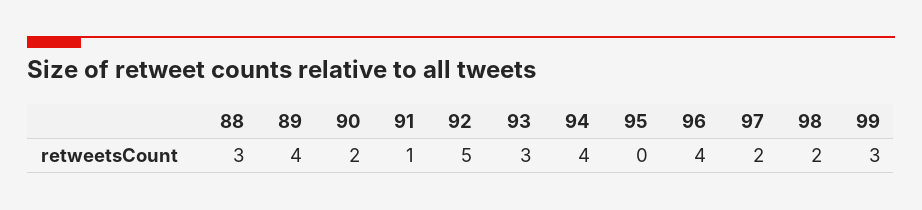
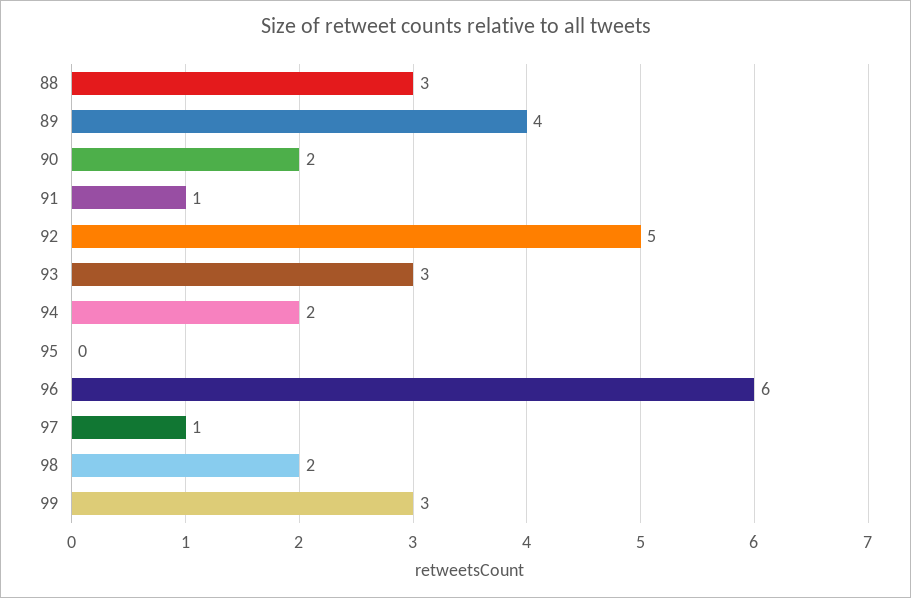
94: 4 -> 2
96: 4 -> 6
97: 2 -> 1

